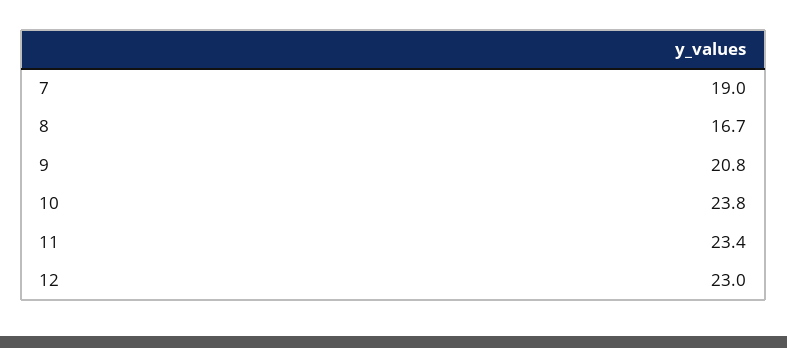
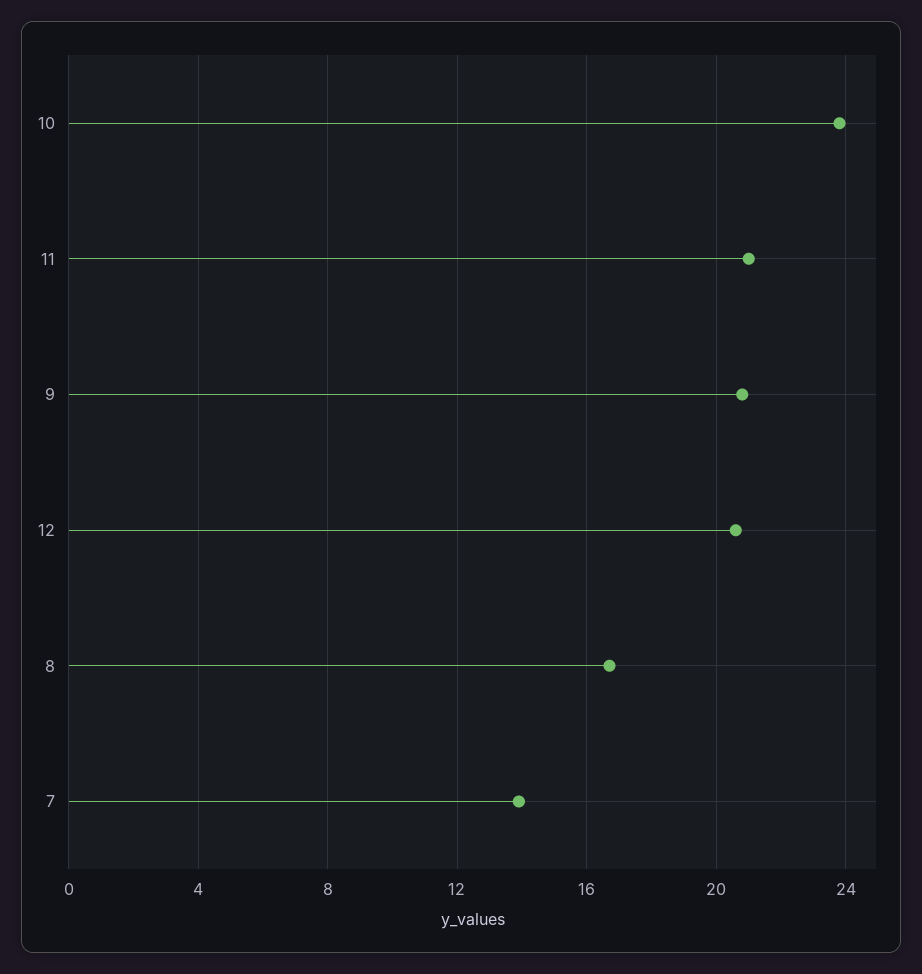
7: 19 -> 14
11: 23.4 -> 21
12: 23 -> 20.5

